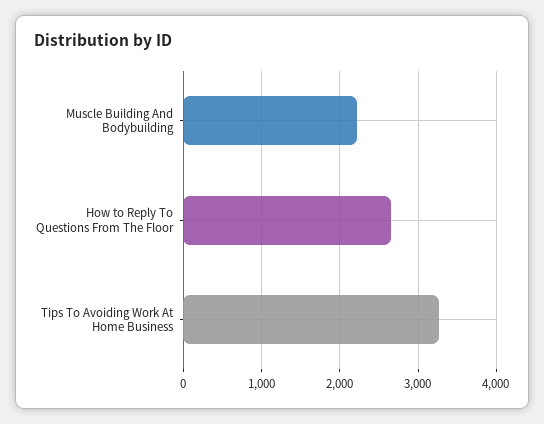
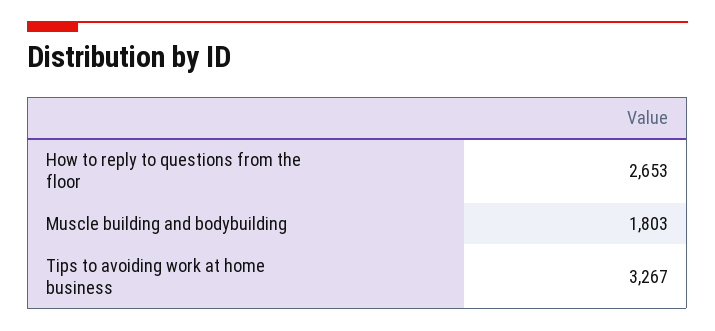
Muscle Building And Bodybuilding: 2200 -> 1803

